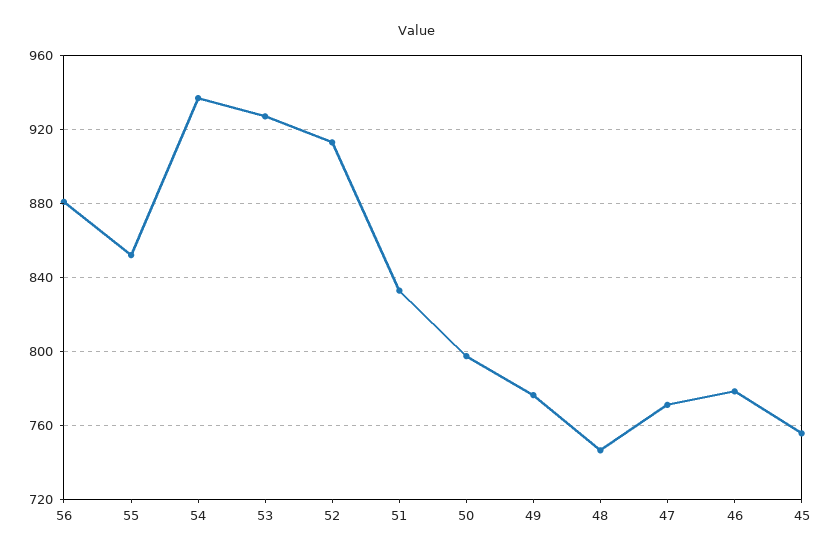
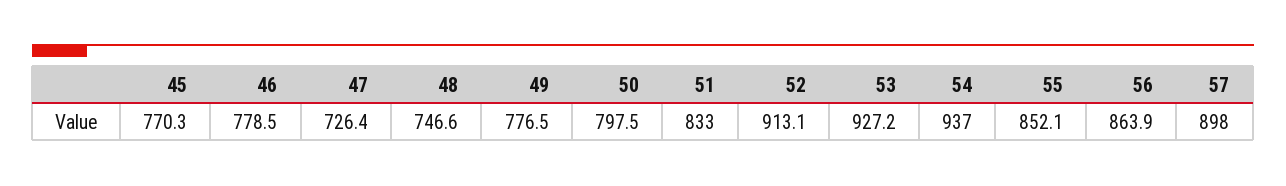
56: 880 -> 863.9
47: 770 -> 726.4
45: 755 -> 770.3
57: none -> 898

